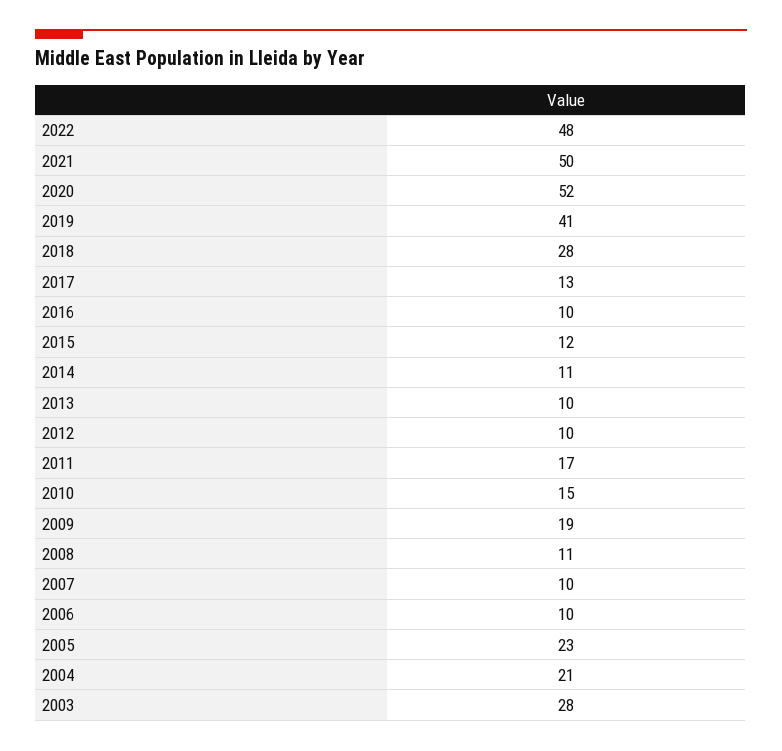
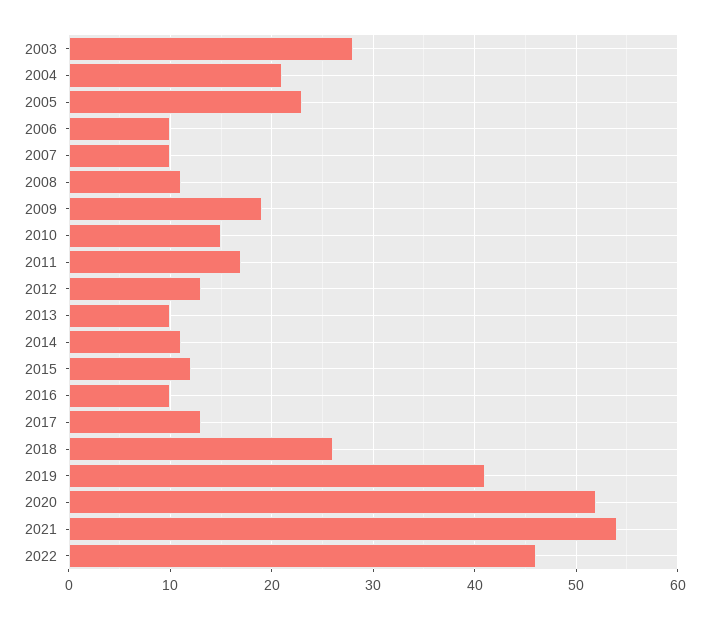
2022: 48 -> 46
2021: 50 -> 54
2018: 28 -> 26
2012: 10 -> 13

